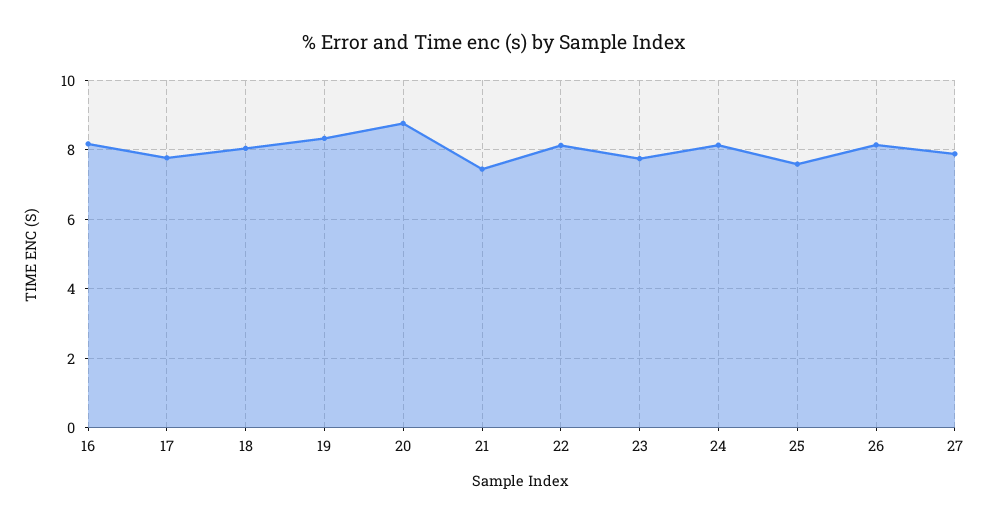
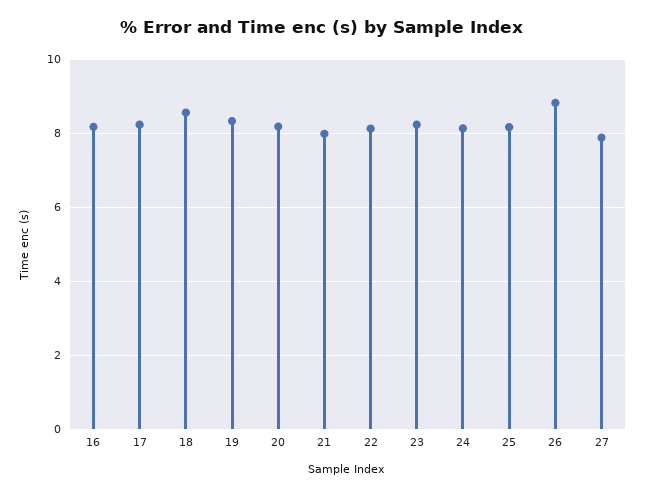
17: 7.8 -> 8.2
18: 8 -> 8.6
20: 8.8 -> 8.2
21: 7.4 -> 8
23: 7.8 -> 8.2
25: 7.6 -> 8.2
26: 8.2 -> 8.8

